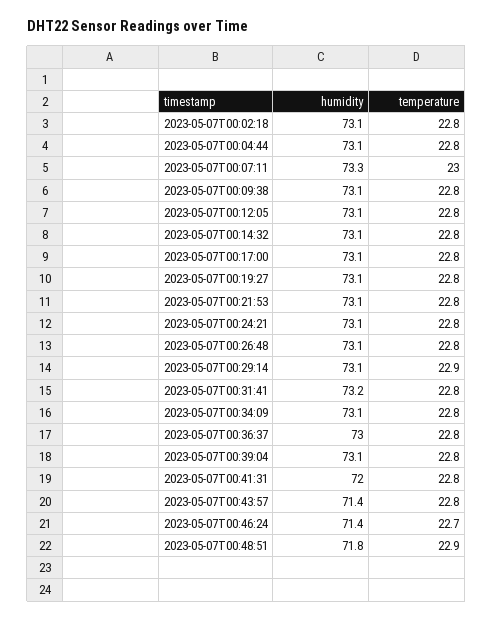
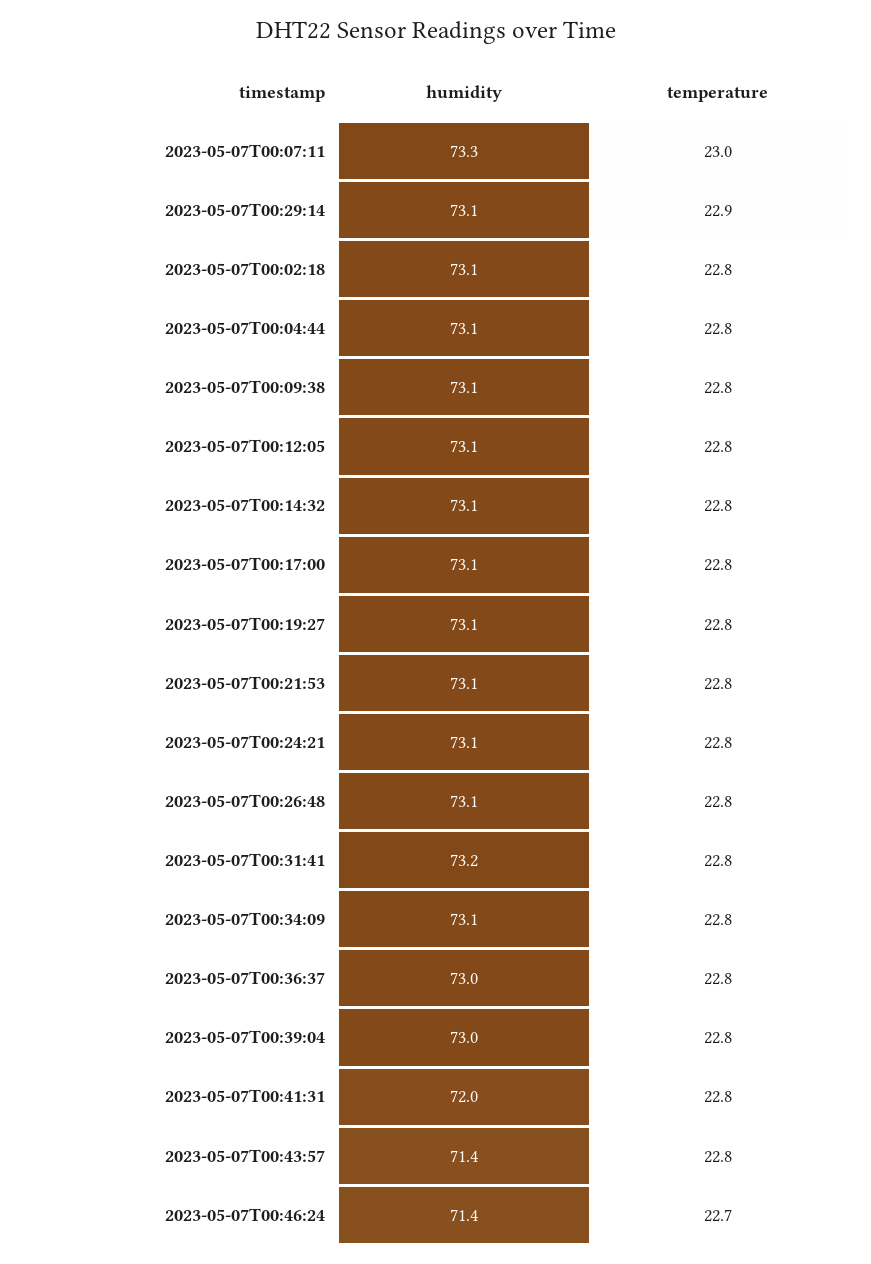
humidity, 2023-05-07T00:39:04: 73.1 -> 73
humidity, 2023-05-07T00:48:51: 71.8 -> none
temperature, 2023-05-07T00:48:51: 22.9 -> none

